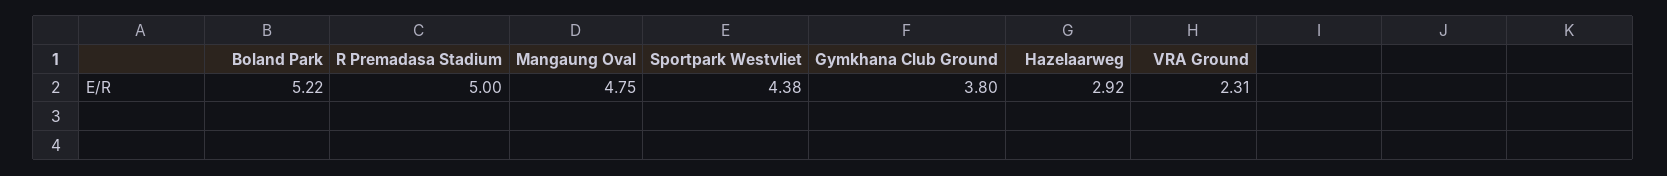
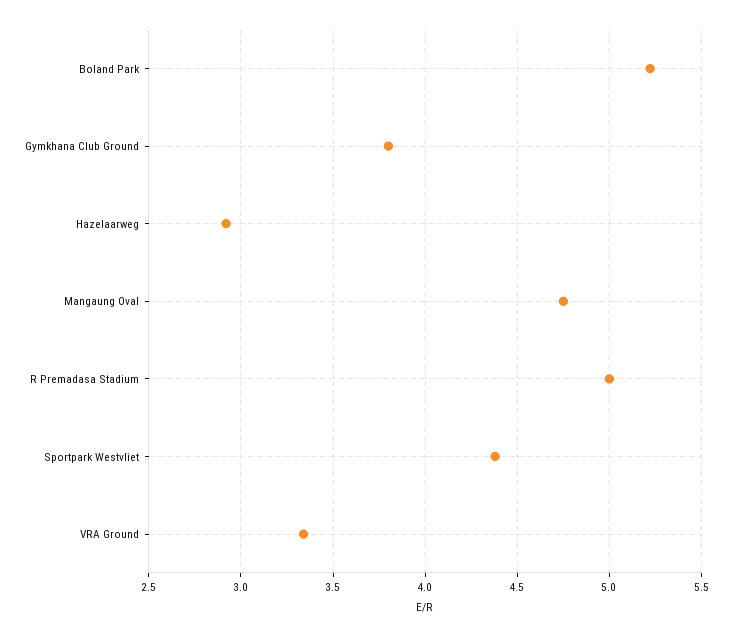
VRA Ground: 2.31 -> 3.35

